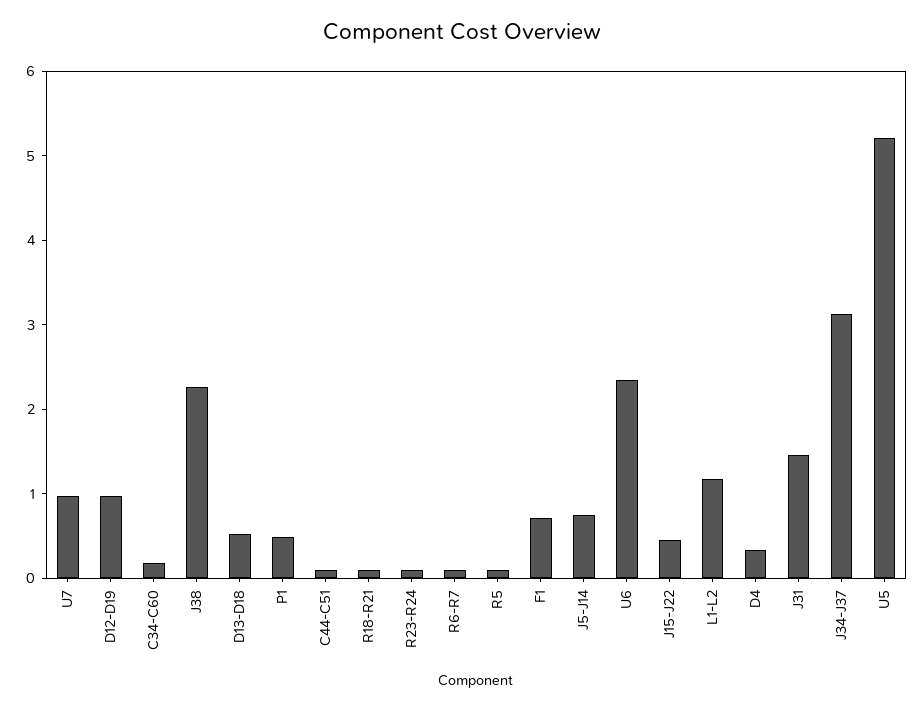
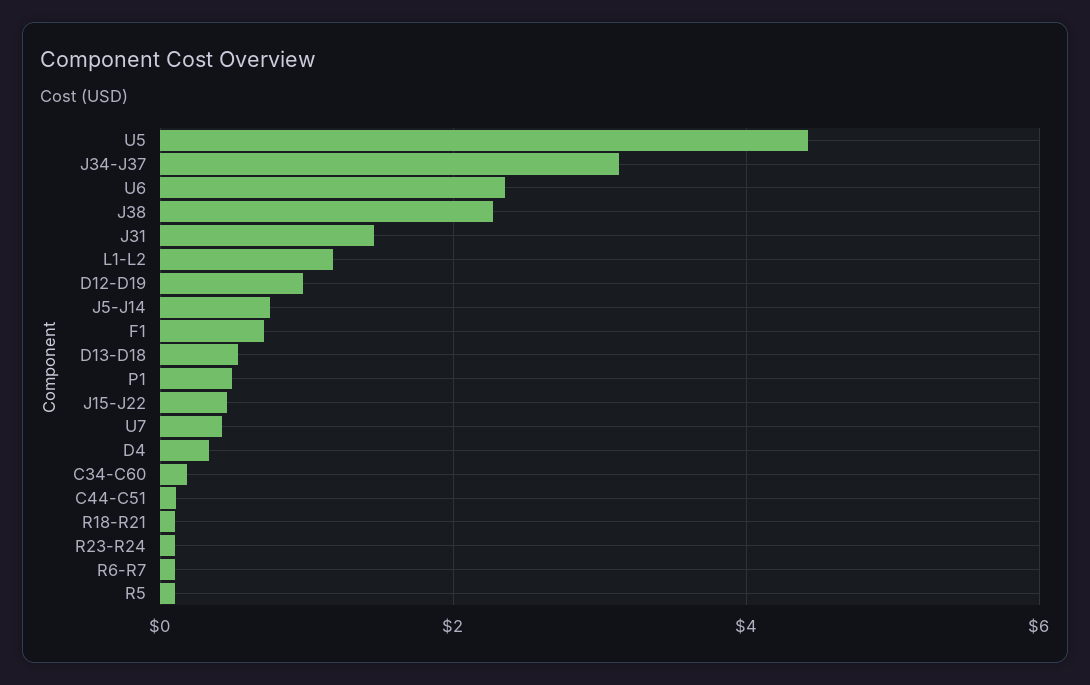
U7: 1 -> 0.4
U5: 5.2 -> 4.4

